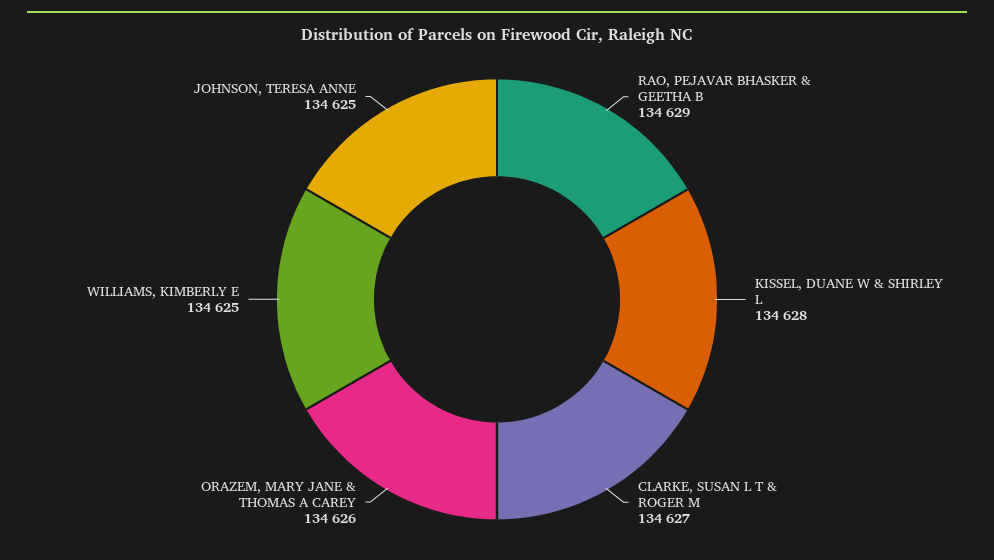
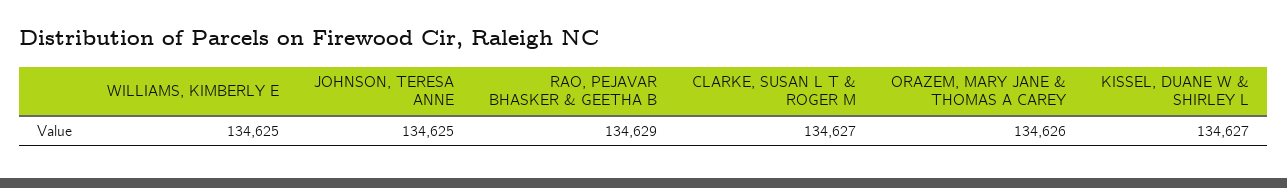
KISSEL, DUANE W & SHIRLEY L: 134628 -> 134627

